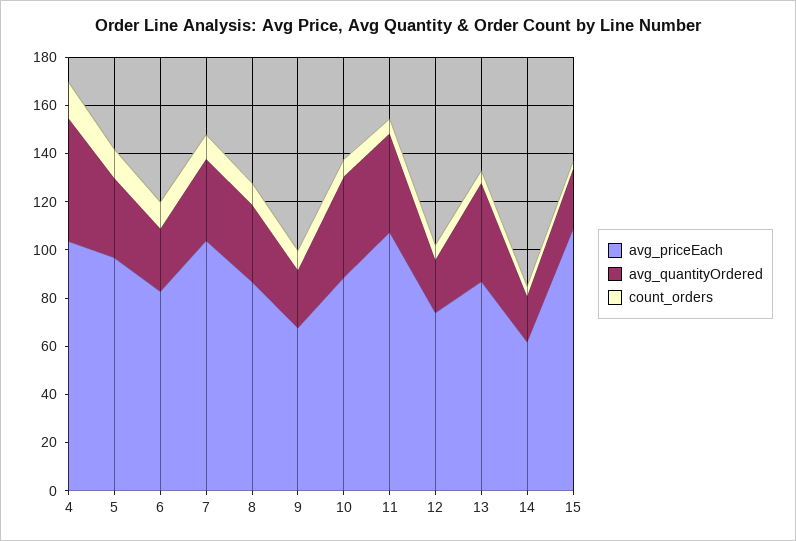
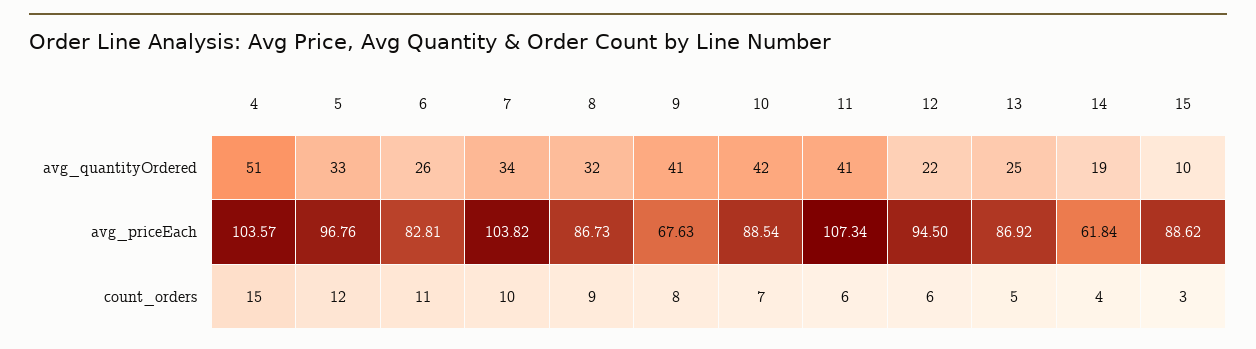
avg_quantityOrdered, 9: 25 -> 41
avg_priceEach, 12: 75 -> 94.5
avg_quantityOrdered, 13: 40 -> 25
avg_priceEach, 15: 110 -> 88.62
avg_quantityOrdered, 15: 25 -> 10

